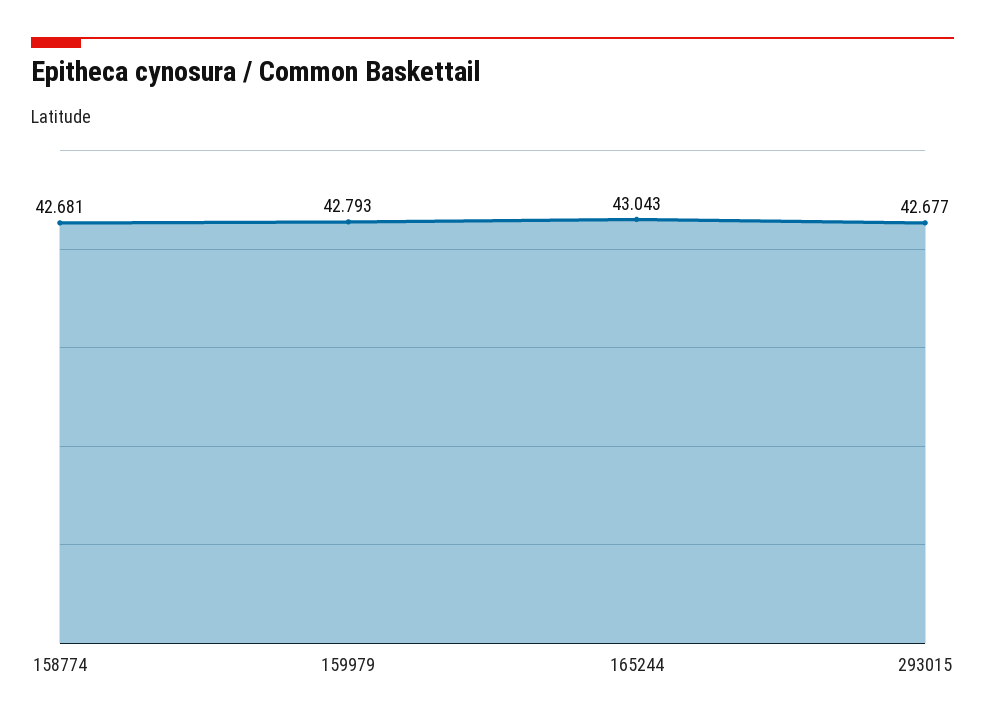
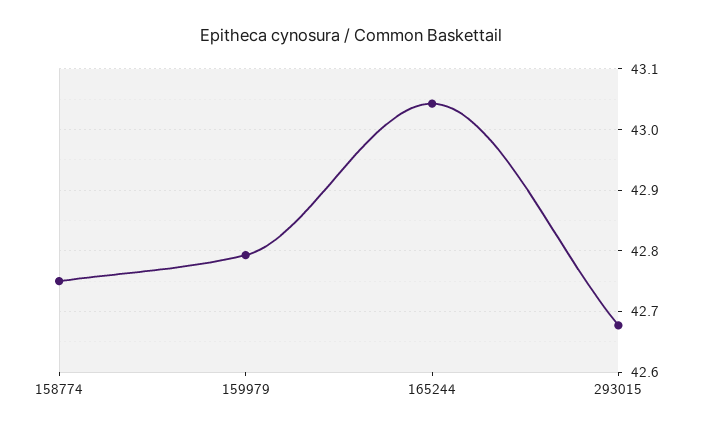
158774: 42.681 -> 42.75

